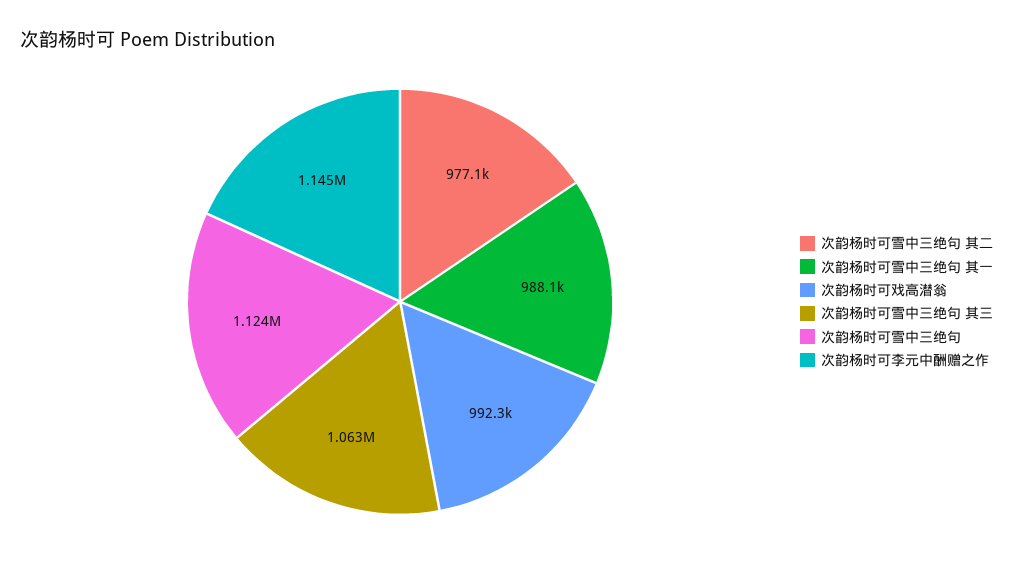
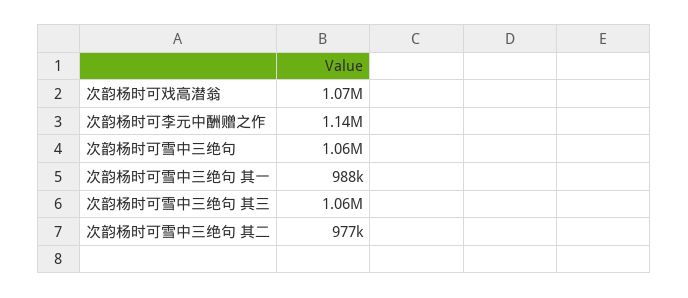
次韵杨时可戏高潜翁: 992300 -> 1070000
次韵杨时可雪中三绝句: 1124000 -> 1060000

